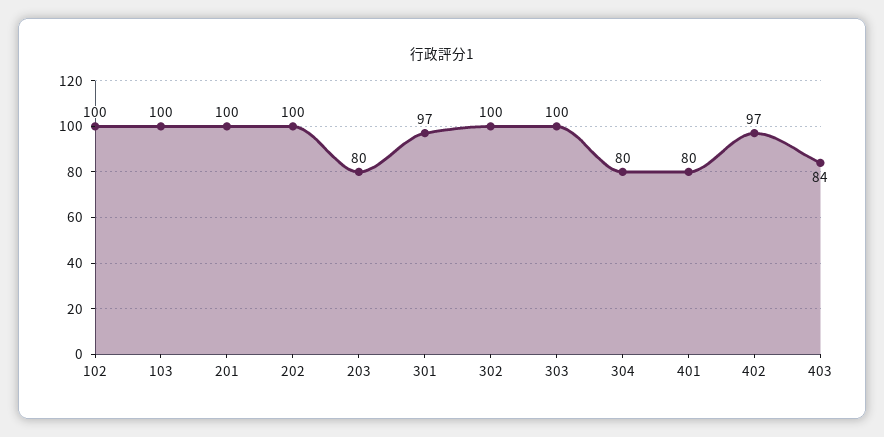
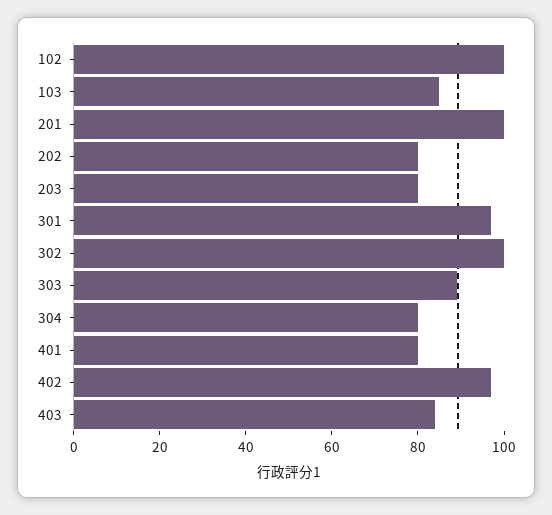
103: 100 -> 85
202: 100 -> 80
303: 100 -> 90

